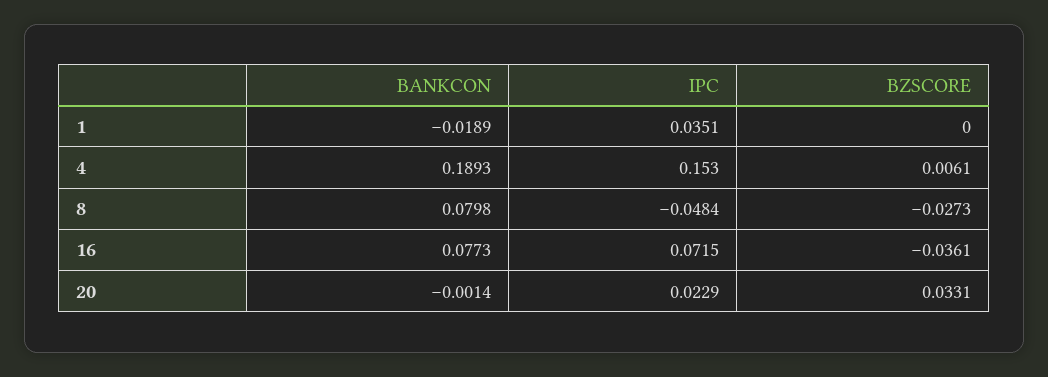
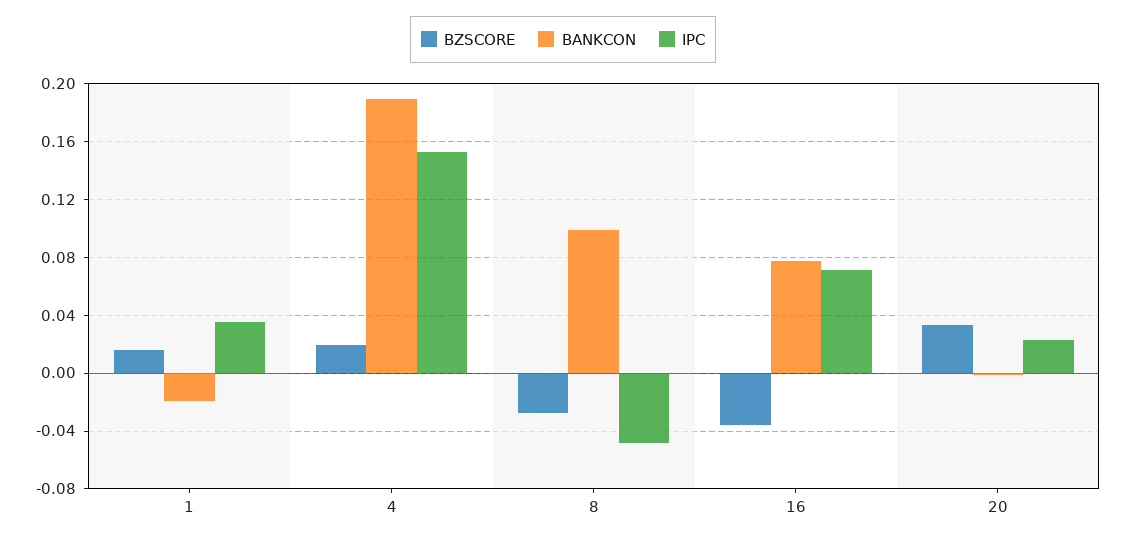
BZSCORE, 1: 0 -> 0.015
BZSCORE, 4: 0.0061 -> 0.02
BANKCON, 8: 0.0798 -> 0.1

